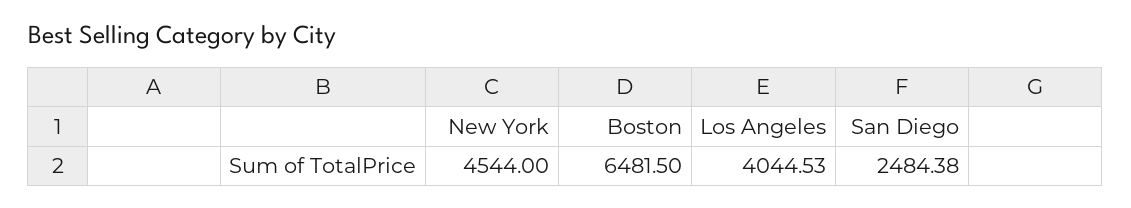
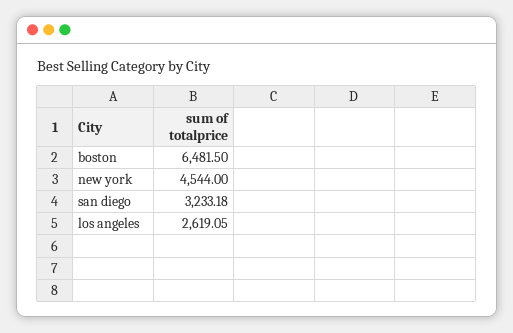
Los Angeles: 4044.53 -> 2619.05
San Diego: 2484.38 -> 3233.18

